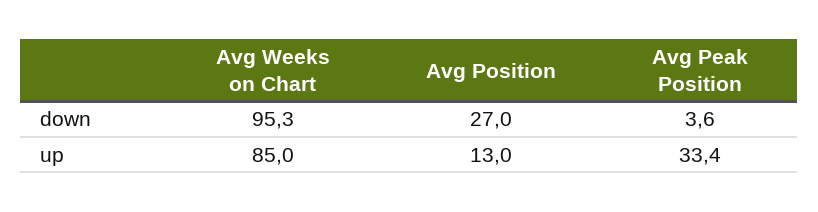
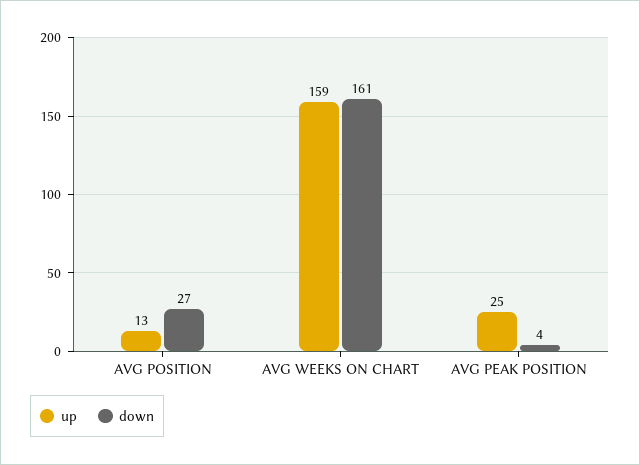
down, Avg Weeks on Chart: 95.3 -> 161
up, Avg Weeks on Chart: 85 -> 159
up, Avg Peak Position: 33.4 -> 25

